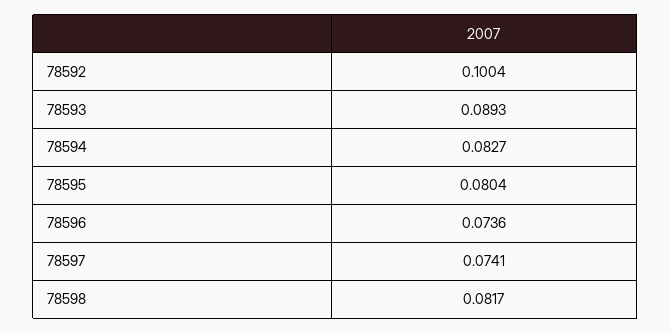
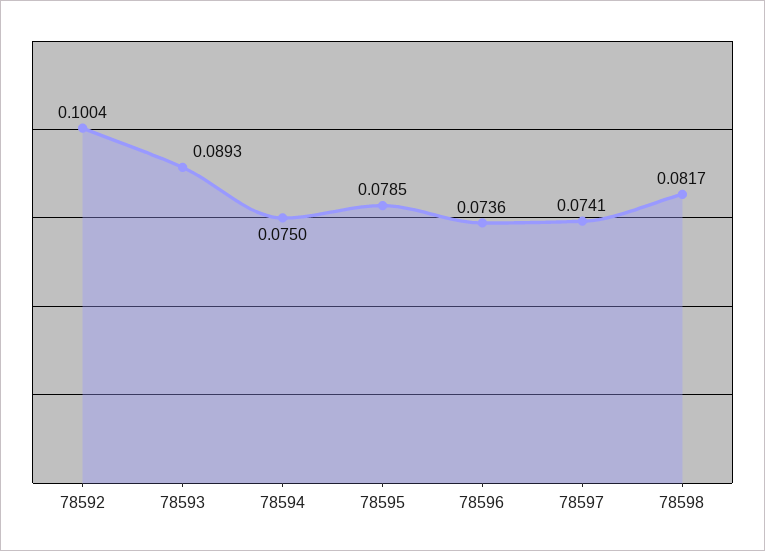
78594: 0.0827 -> 0.075
78595: 0.0804 -> 0.0785

